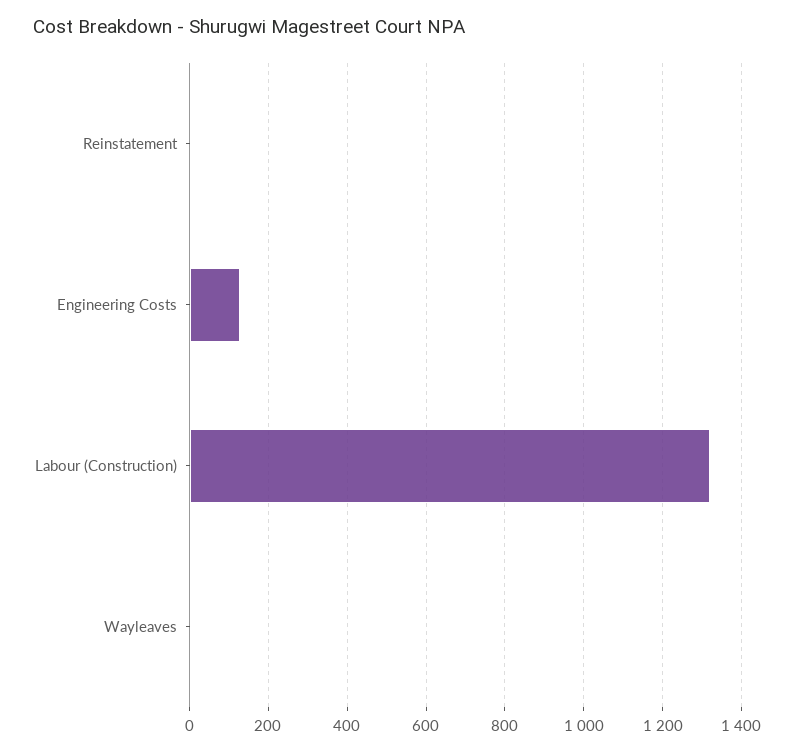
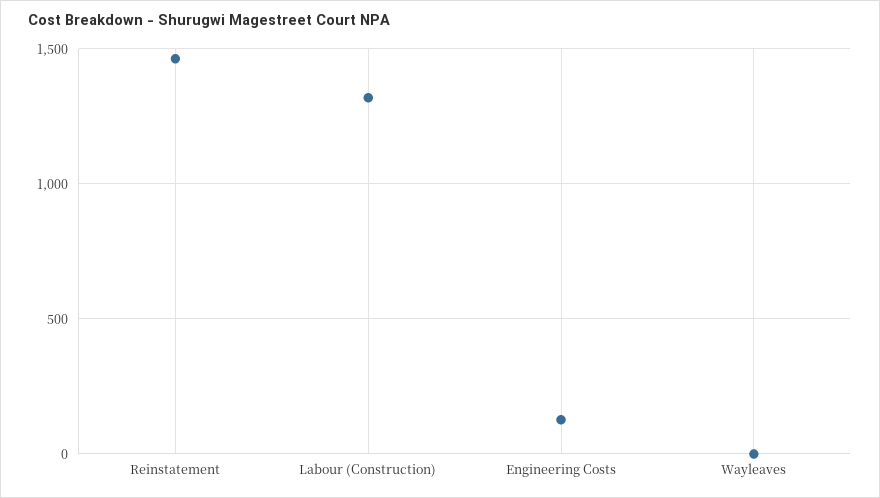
Reinstatement: 0 -> 1450

